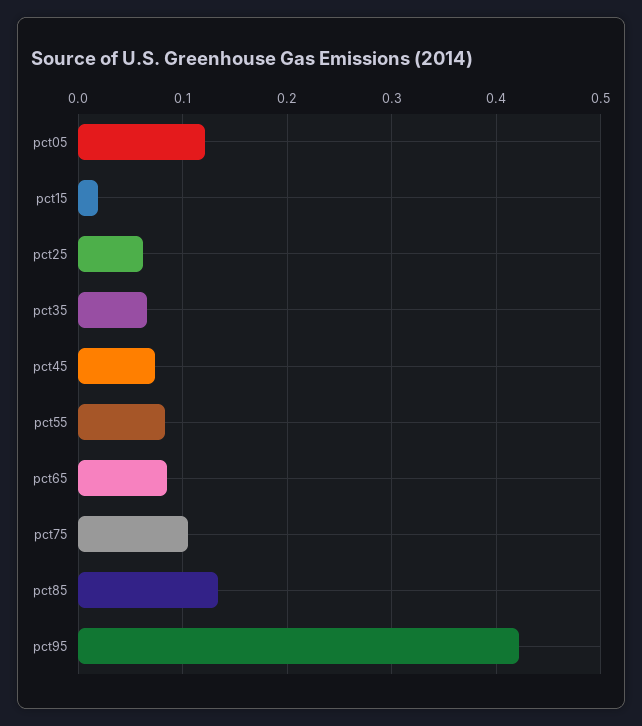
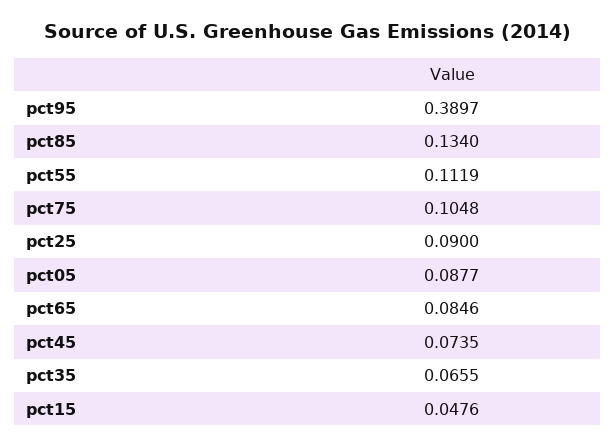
pct05: 0.12 -> 0.0877
pct15: 0.02 -> 0.0476
pct25: 0.06 -> 0.09
pct55: 0.08 -> 0.1119
pct95: 0.42 -> 0.3897

